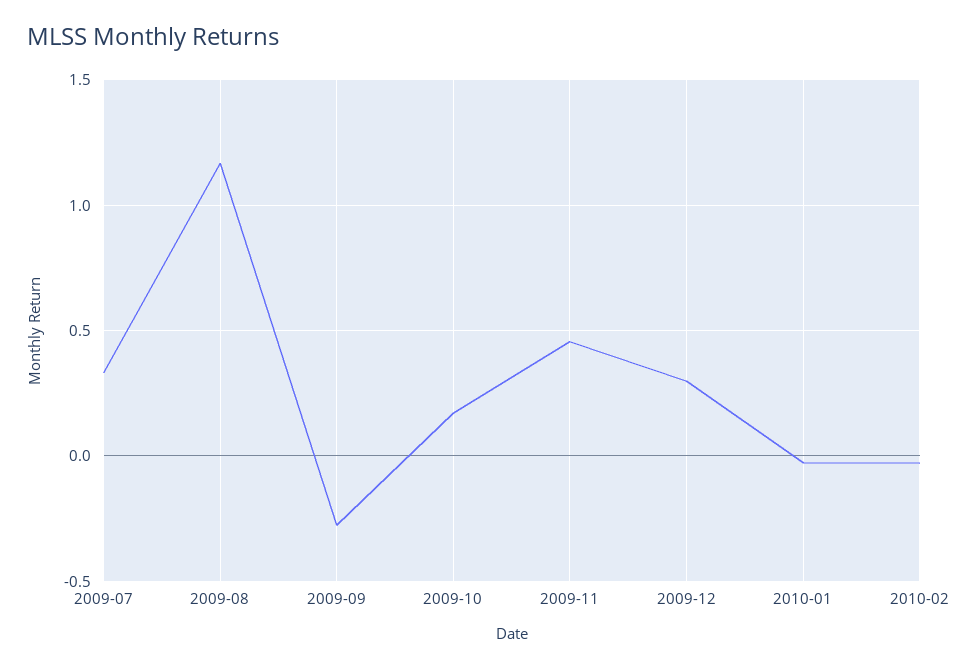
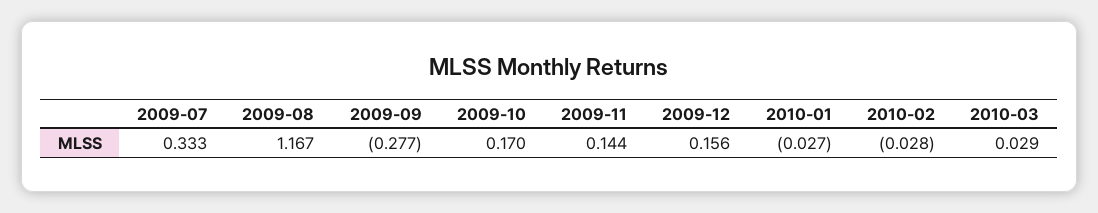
2009-11: 0.45 -> 0.144
2009-12: 0.3 -> 0.156
2010-03: none -> 0.029

